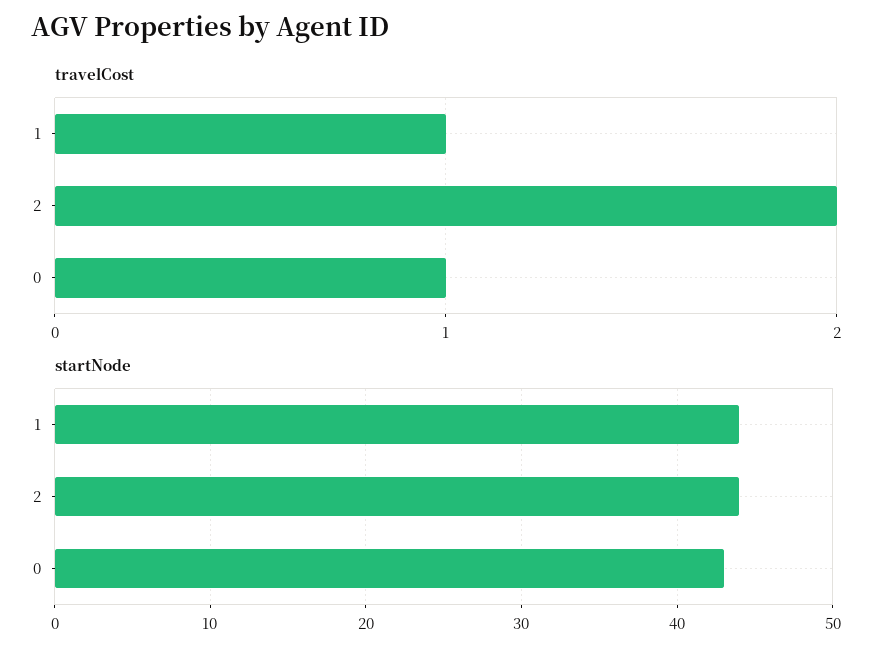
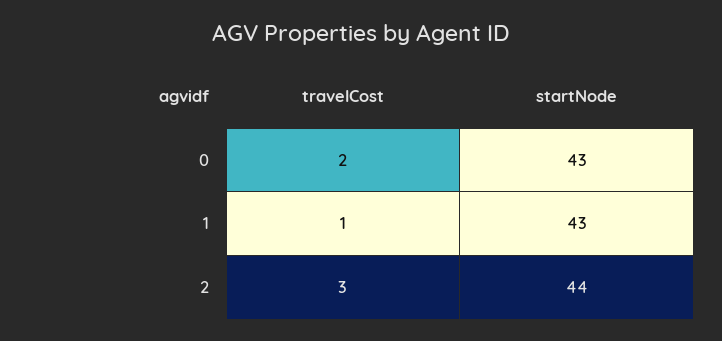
travelCost, 2: 2 -> 3
travelCost, 0: 1 -> 2
startNode, 1: 44 -> 43

